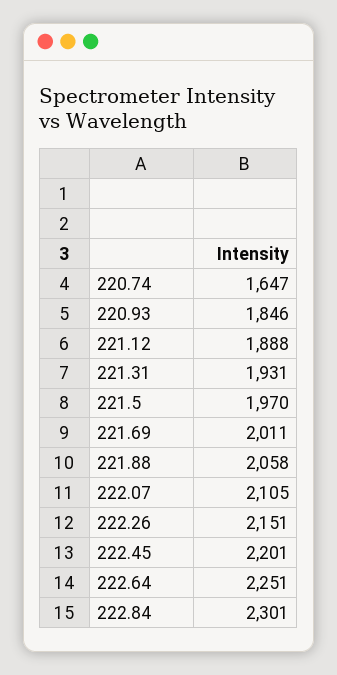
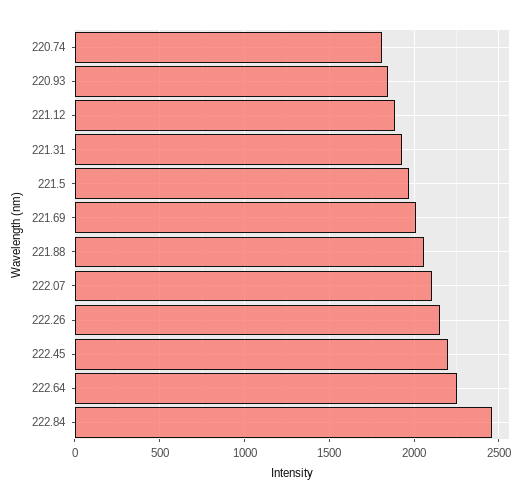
220.74: 1647 -> 1800
222.84: 2301 -> 2450

